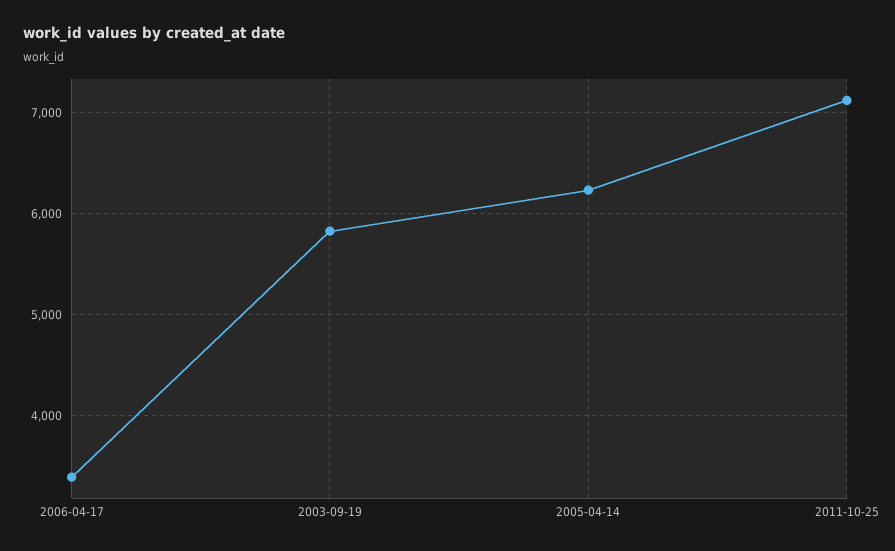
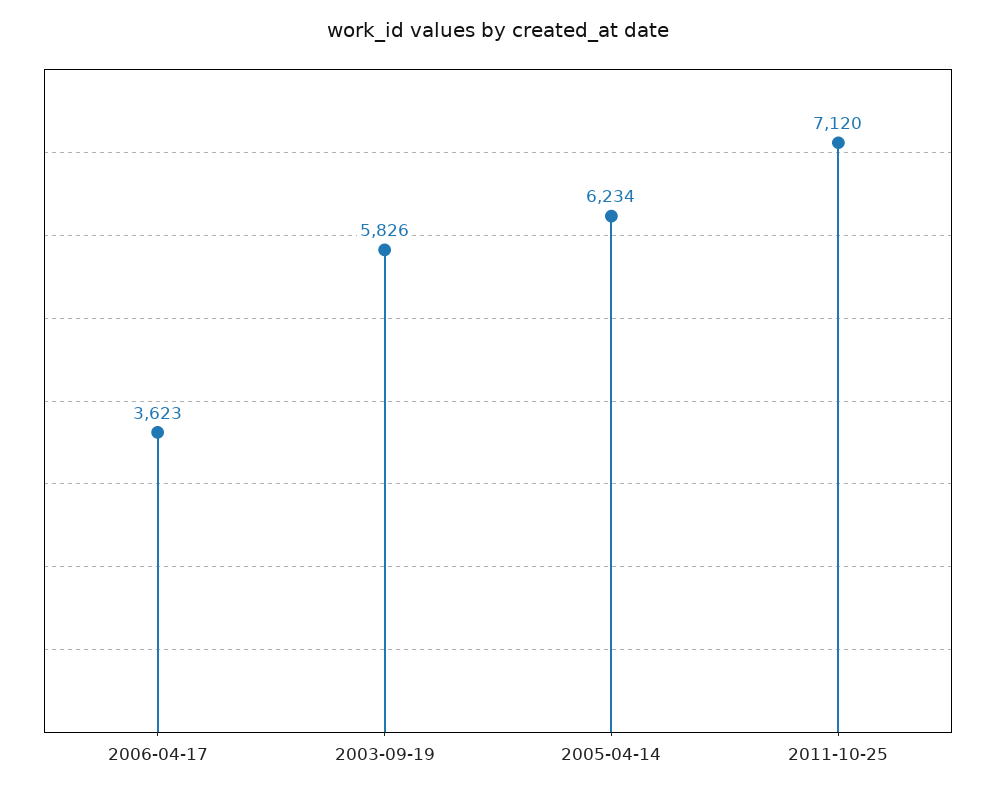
2006-04-17: 3400 -> 3623

